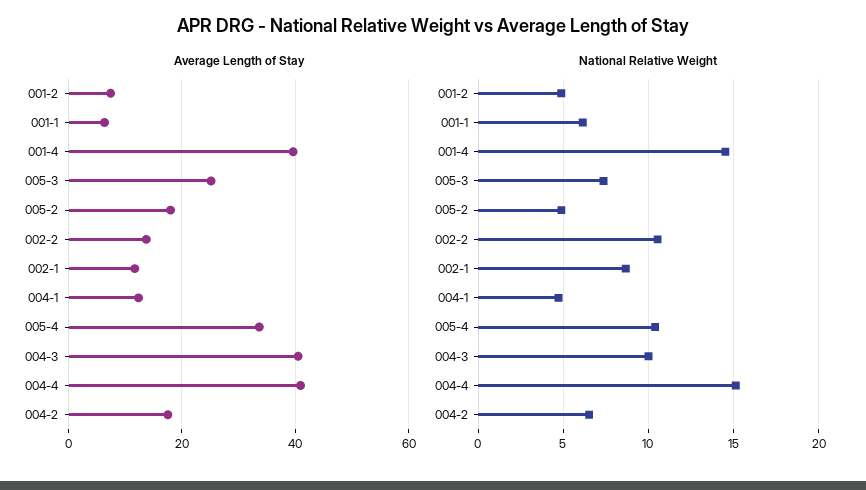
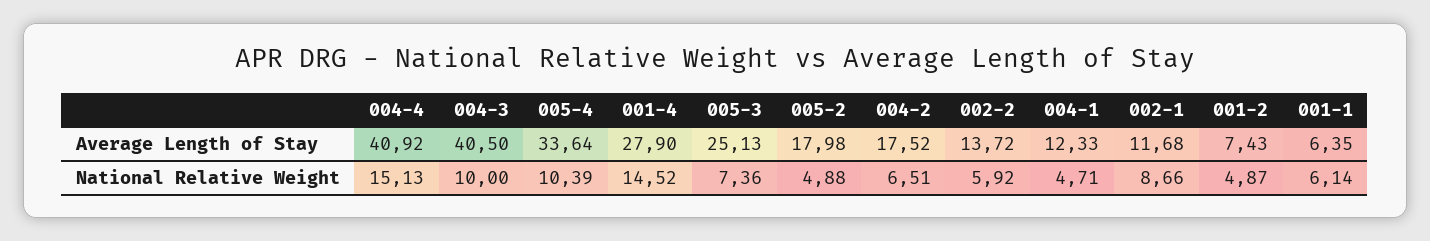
Average Length of Stay, 001-4: 40 -> 27.9
National Relative Weight, 002-2: 10.5 -> 5.92

